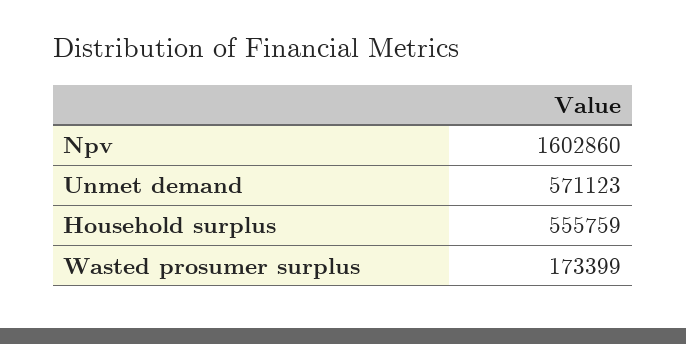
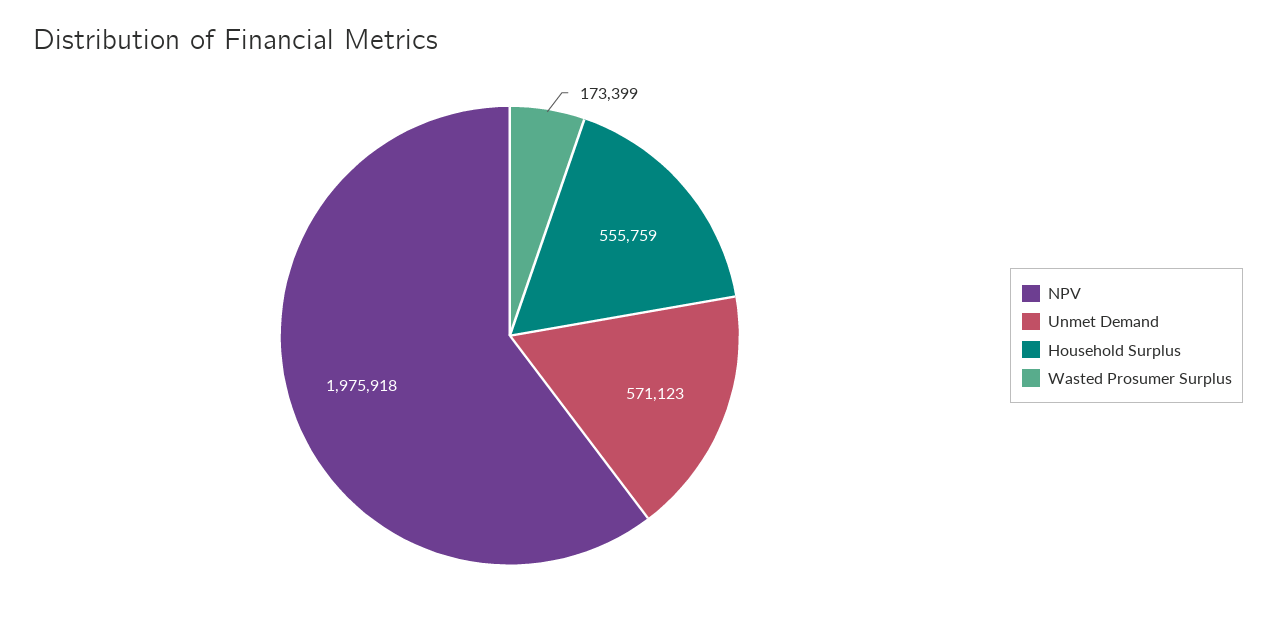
Npv: 1602860 -> 1975918

